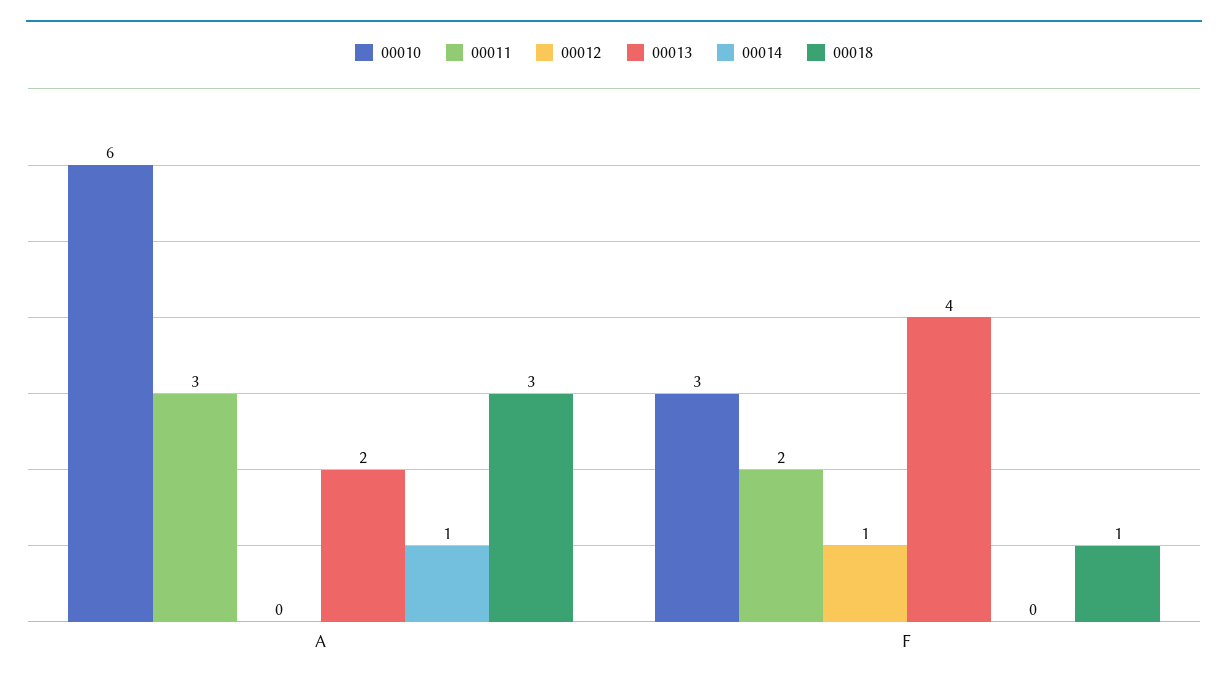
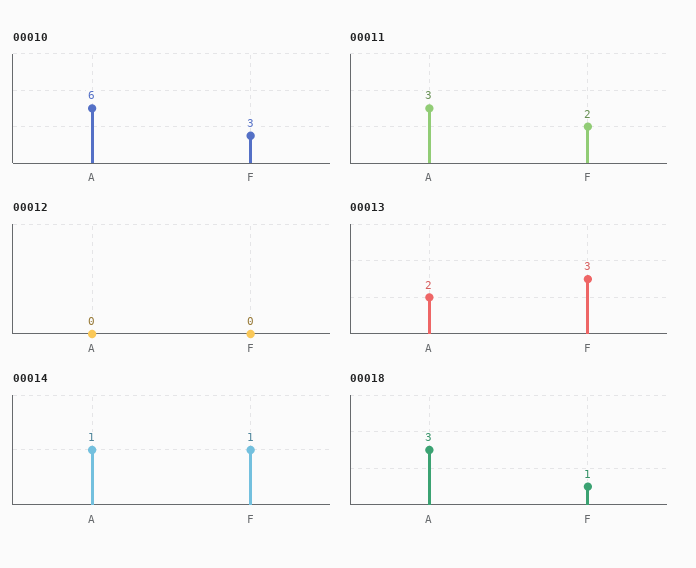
00012, F: 1 -> 0
00013, F: 4 -> 3
00014, F: 0 -> 1

